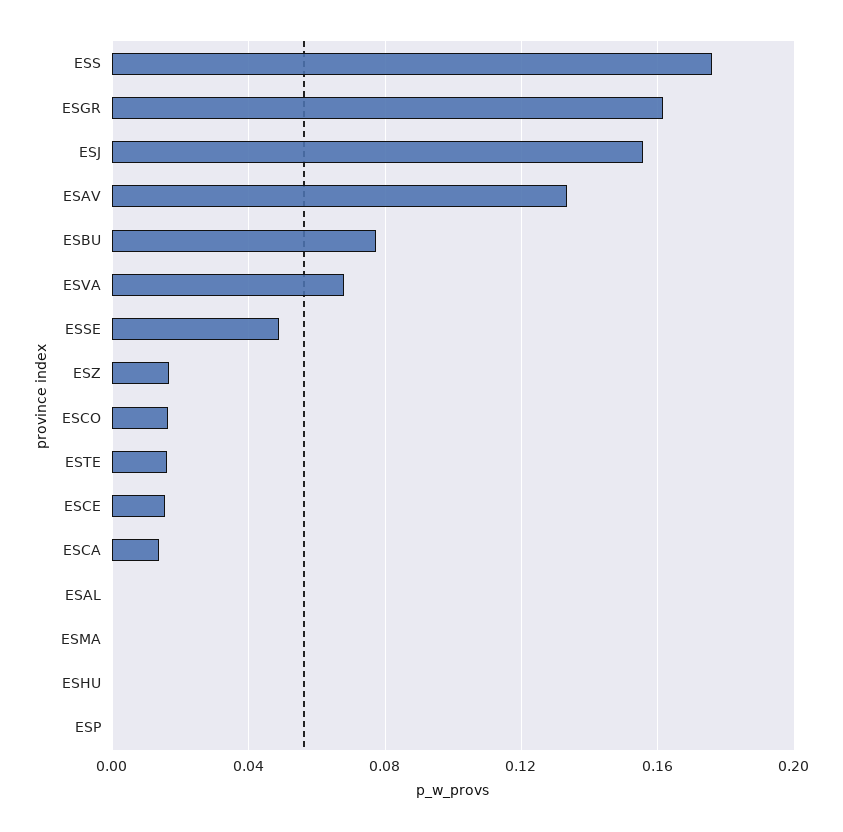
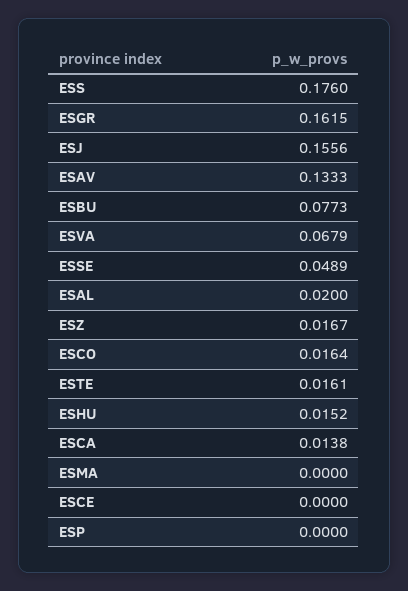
ESCE: 0.015 -> 0
ESAL: 0 -> 0.02
ESHU: 0 -> 0.0152

